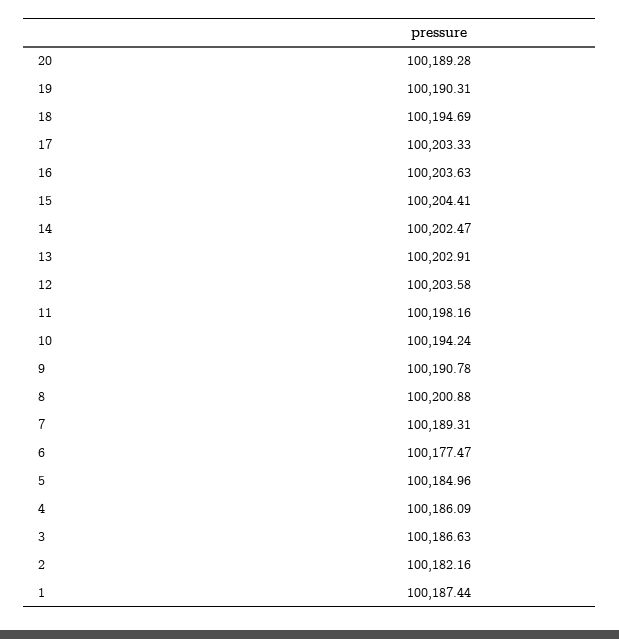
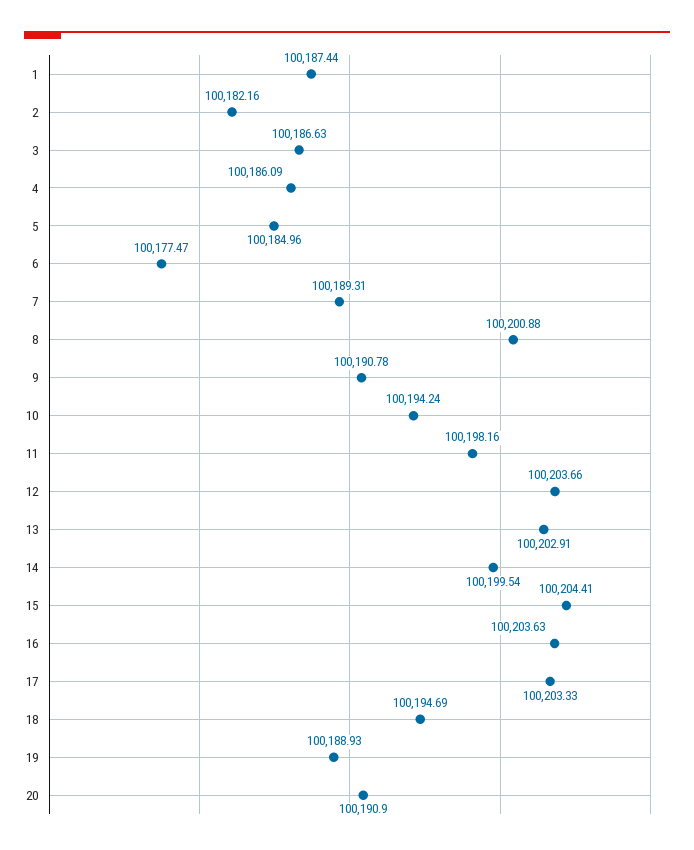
20: 100189.28 -> 100190.9
19: 100190.31 -> 100188.93
14: 100202.47 -> 100199.54
12: 100203.58 -> 100203.66

